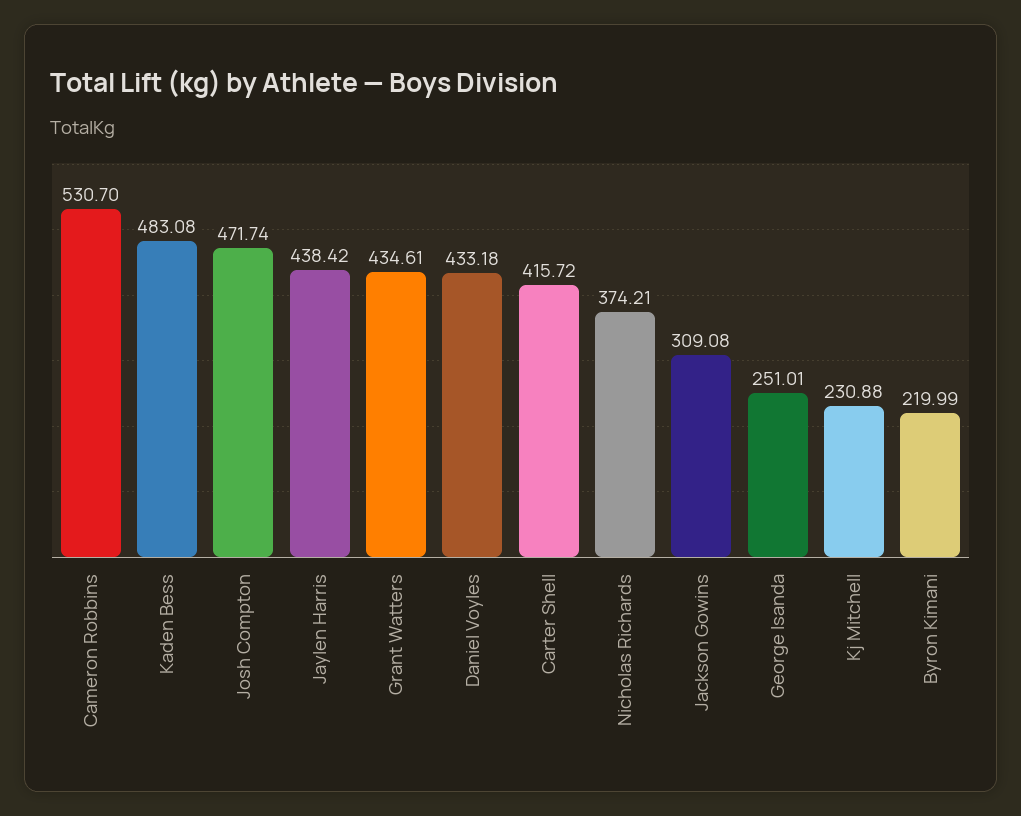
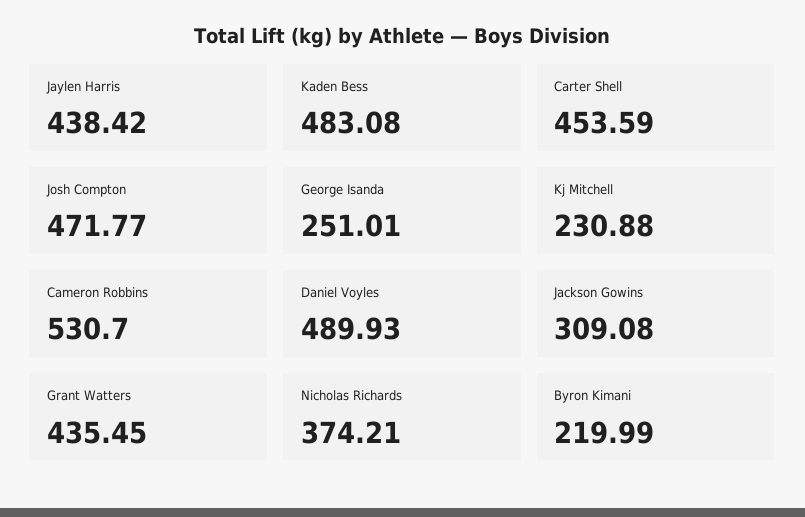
Josh Compton: 471.74 -> 471.77
Grant Watters: 434.61 -> 435.45
Daniel Voyles: 433.18 -> 489.93
Carter Shell: 415.72 -> 453.59

